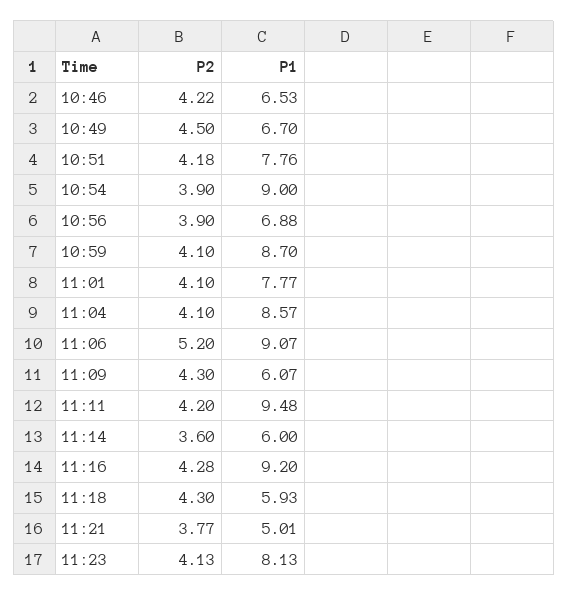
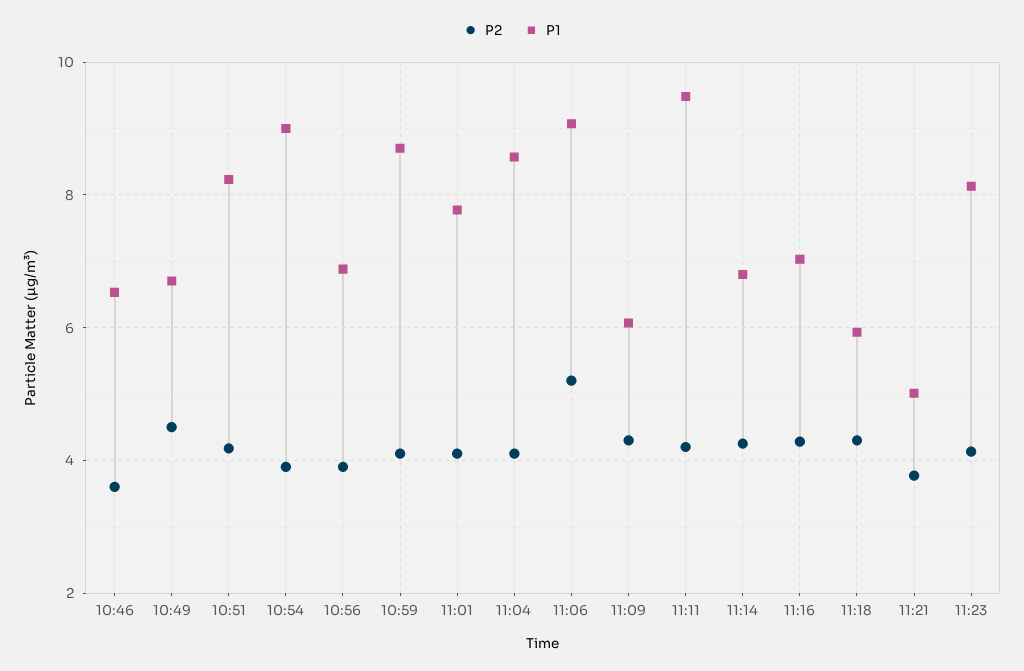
P2, 10:46: 4.22 -> 3.6
P1, 10:51: 7.76 -> 8.2
P2, 11:14: 3.6 -> 4.2
P1, 11:14: 6 -> 6.8
P1, 11:16: 9.2 -> 7

